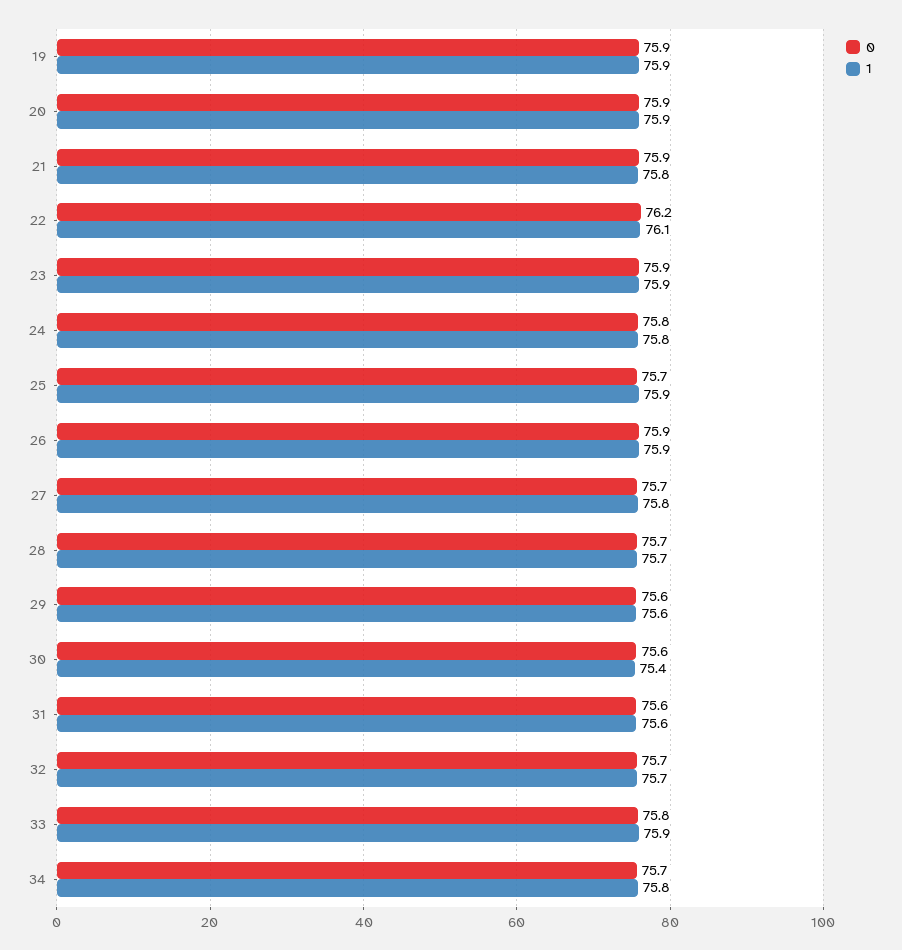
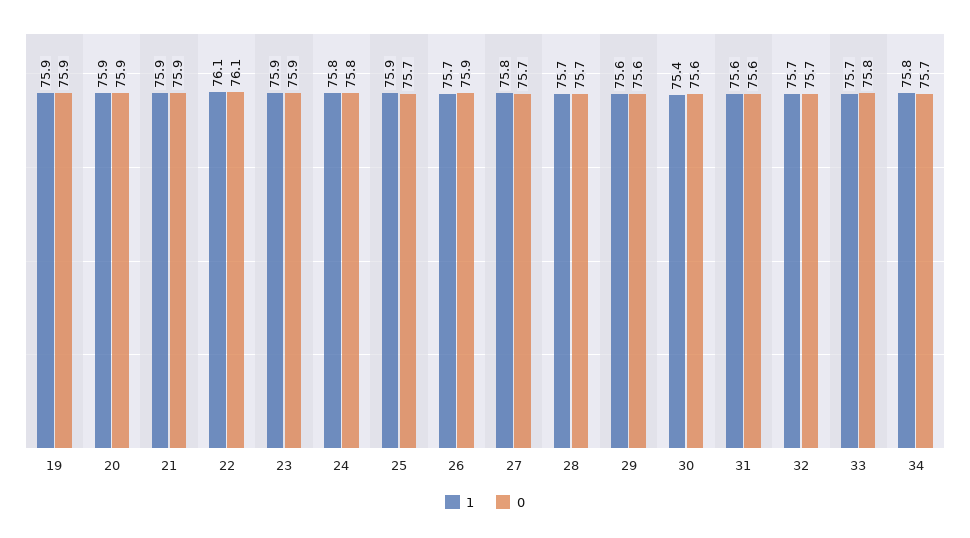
1, 21: 75.8 -> 75.9
0, 22: 76.2 -> 76.1
1, 26: 75.9 -> 75.7
1, 33: 75.9 -> 75.7

